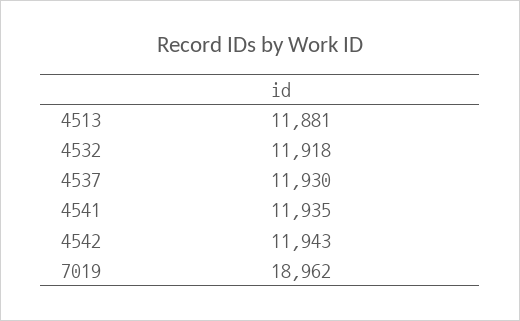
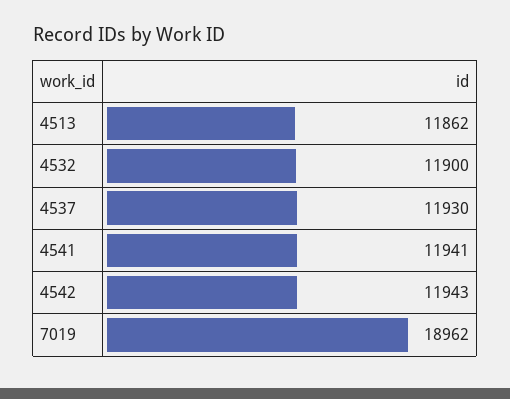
4513: 11881 -> 11862
4532: 11918 -> 11900
4541: 11935 -> 11941

